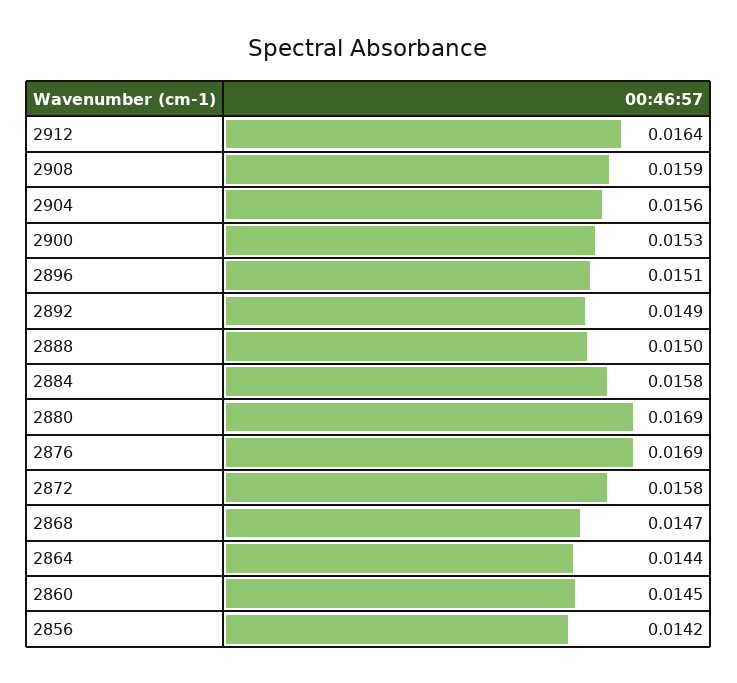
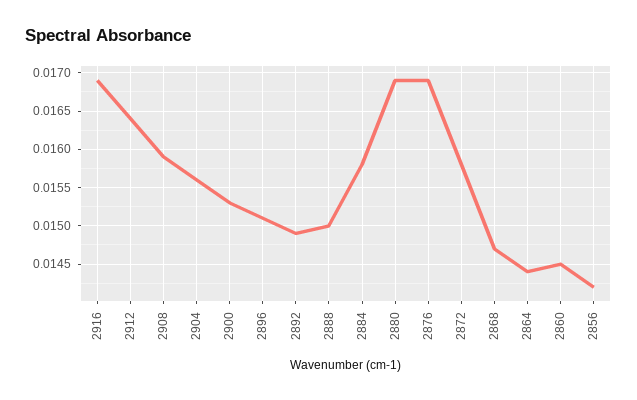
2916: none -> 0.0169

